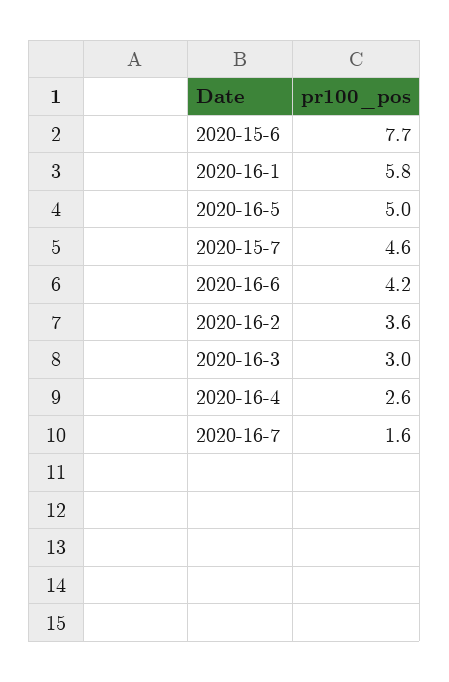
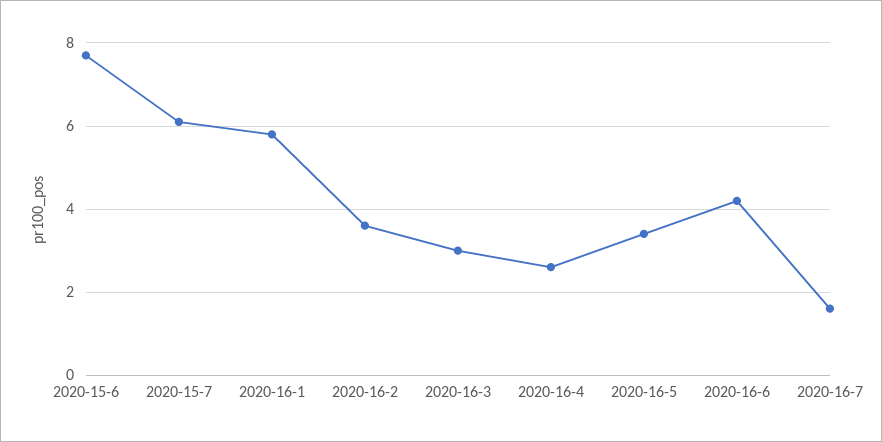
2020-16-5: 5 -> 3.5
2020-15-7: 4.6 -> 6

